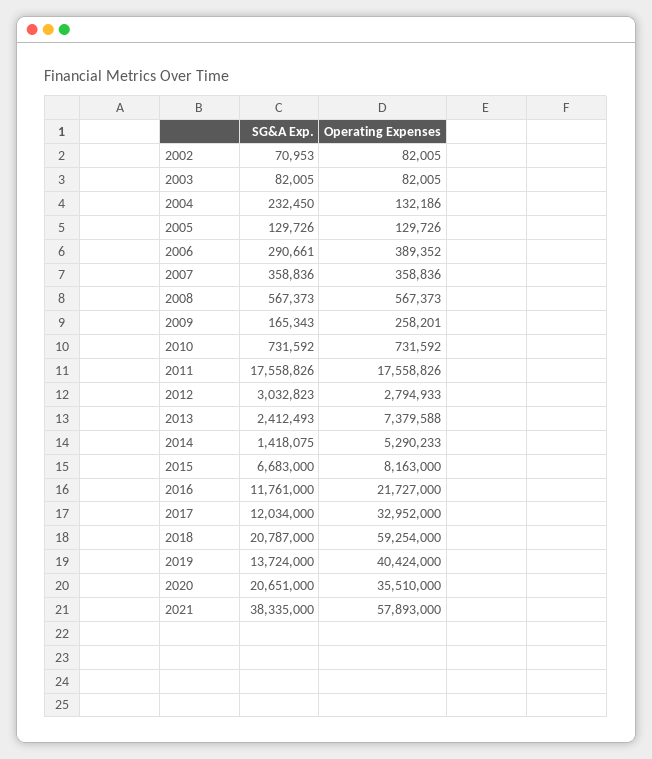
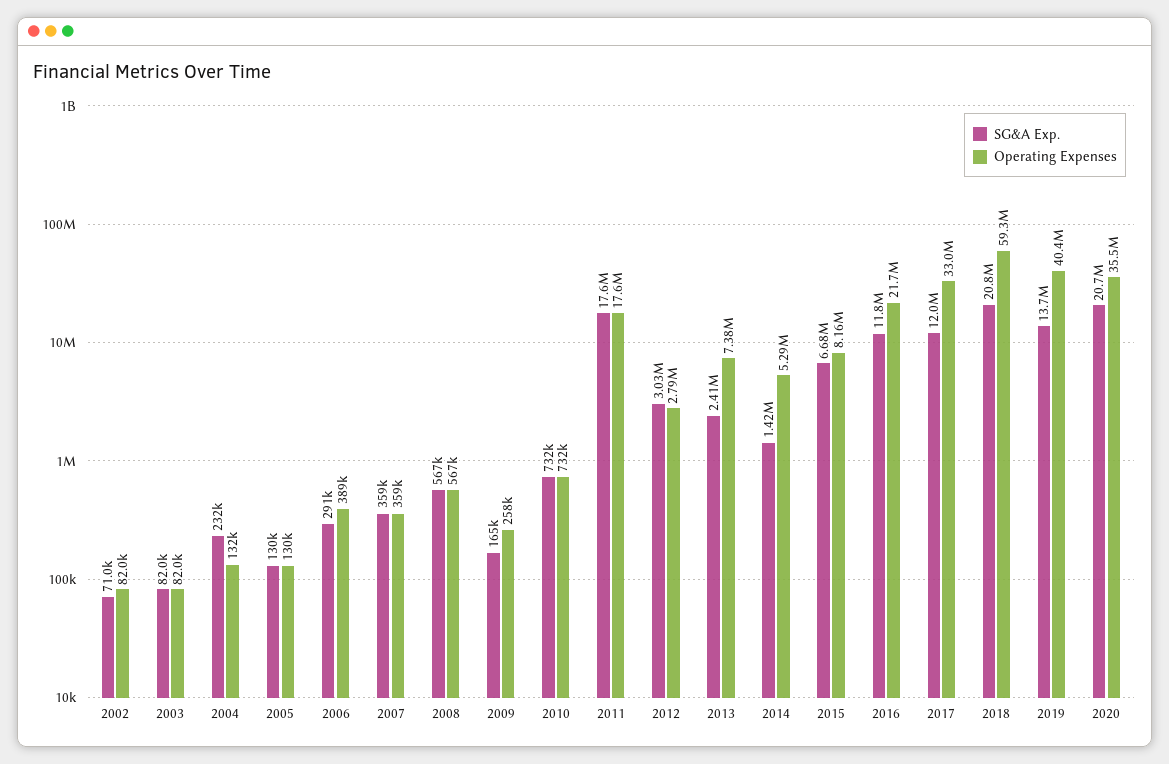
SG&A Exp., 2021: 38335000 -> none
Operating Expenses, 2021: 57893000 -> none

